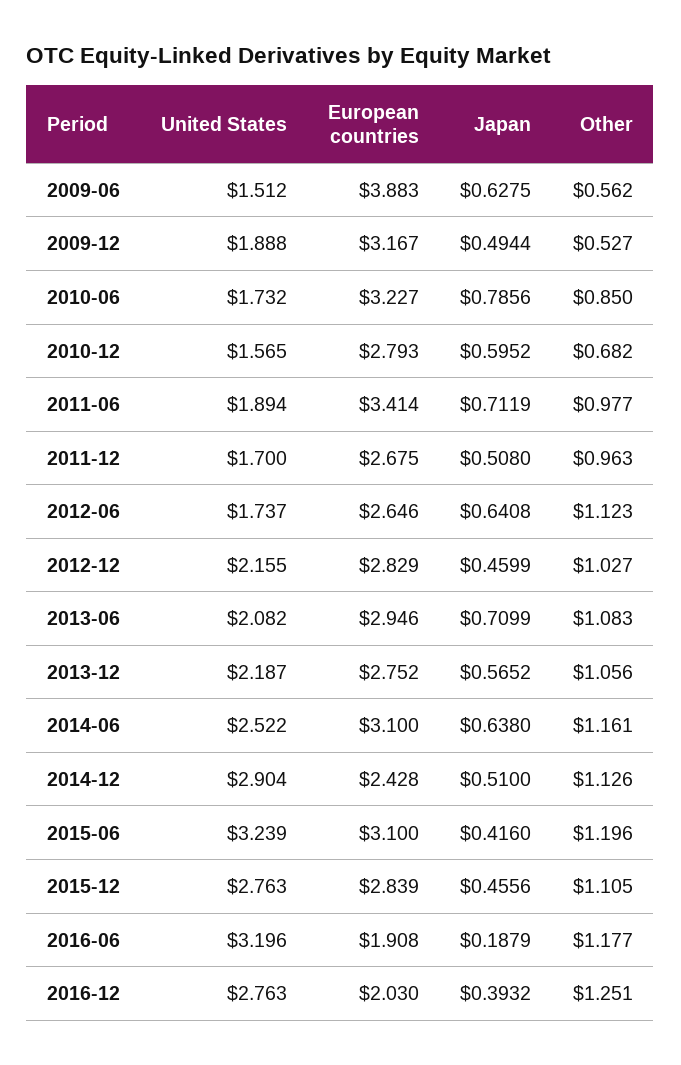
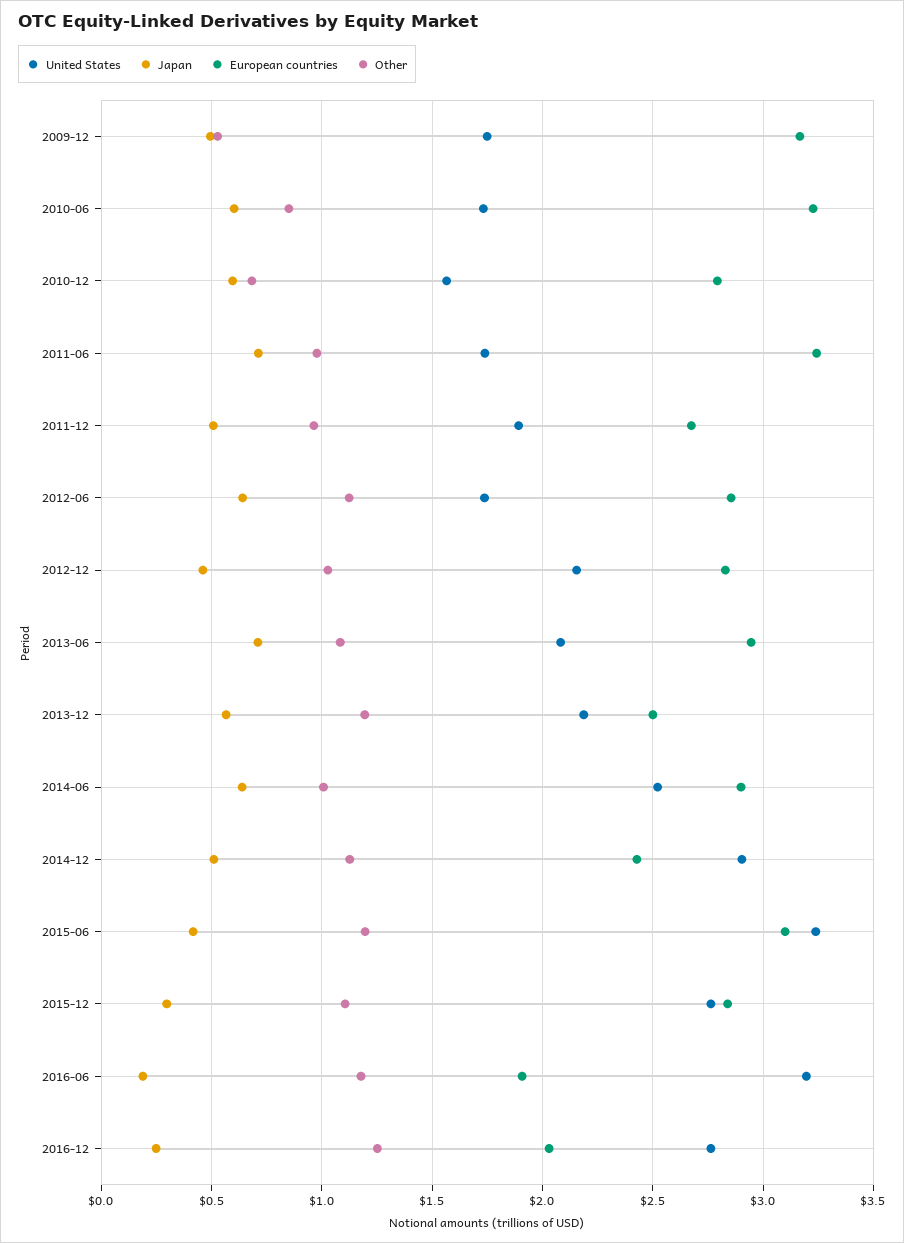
United States, 2009-06: 1.512 -> none
European countries, 2009-06: 3.883 -> none
Japan, 2009-06: 0.6275 -> none
Other, 2009-06: 0.562 -> none
United States, 2009-12: 1.888 -> 1.75
Japan, 2010-06: 0.7856 -> 0.6
United States, 2011-06: 1.894 -> 1.75
European countries, 2011-06: 3.414 -> 3.25
United States, 2011-12: 1.7 -> 1.9
European countries, 2012-06: 2.646 -> 2.85
European countries, 2013-12: 2.752 -> 2.5
Other, 2013-12: 1.056 -> 1.2
European countries, 2014-06: 3.1 -> 2.9
Other, 2014-06: 1.161 -> 1
Japan, 2015-12: 0.4556 -> 0.3
Japan, 2016-12: 0.3932 -> 0.25

